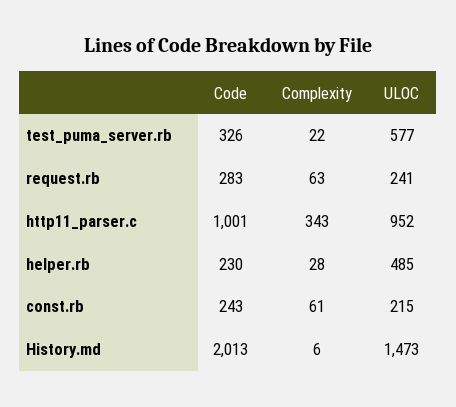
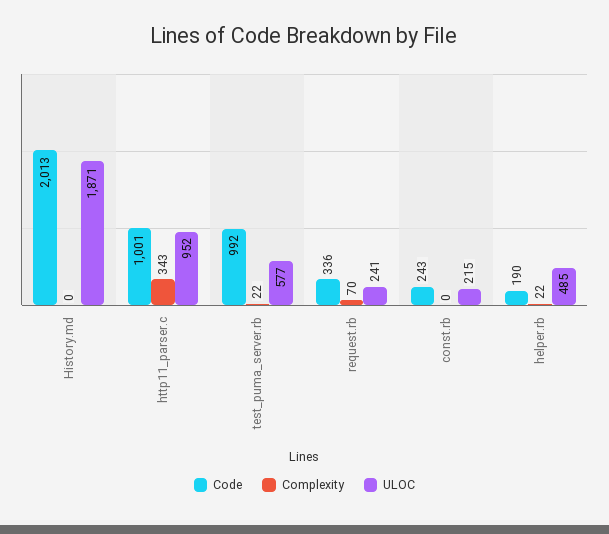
Code, test_puma_server.rb: 326 -> 992
Code, request.rb: 283 -> 336
Complexity, request.rb: 63 -> 70
Code, helper.rb: 230 -> 190
Complexity, helper.rb: 28 -> 22
Complexity, const.rb: 61 -> 0
Complexity, History.md: 6 -> 0
ULOC, History.md: 1473 -> 1871

